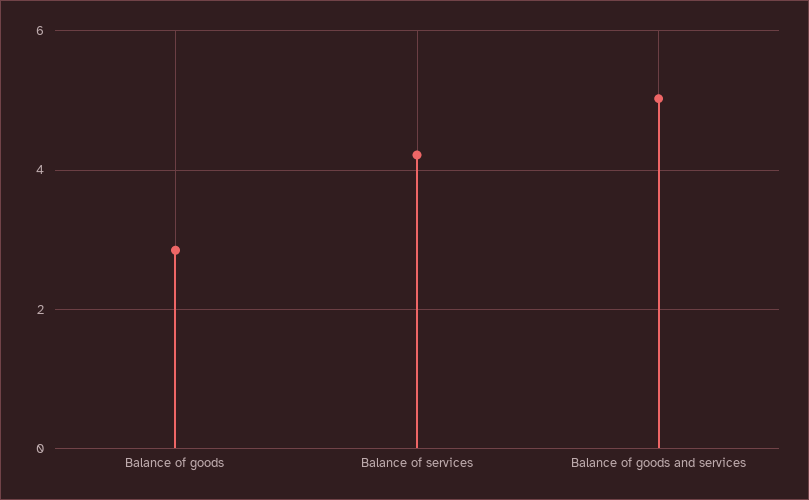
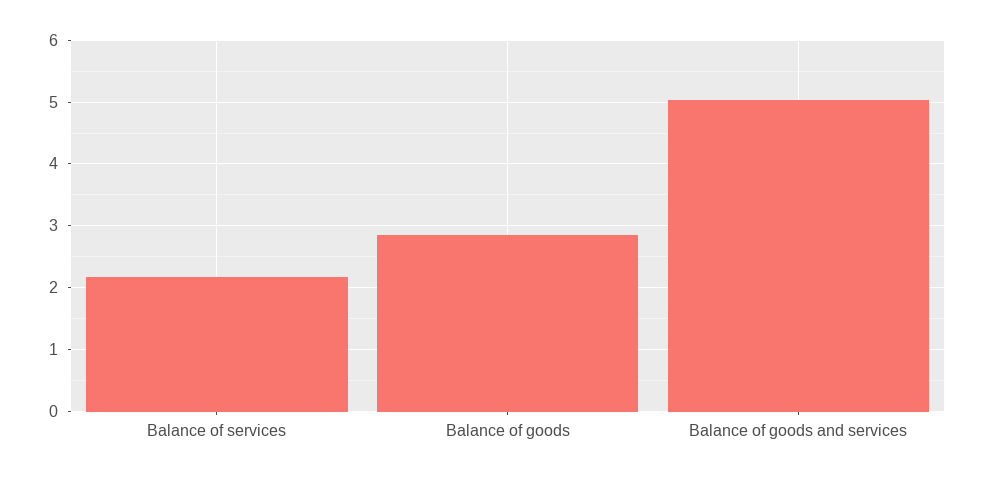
Balance of services: 4.2 -> 2.2

